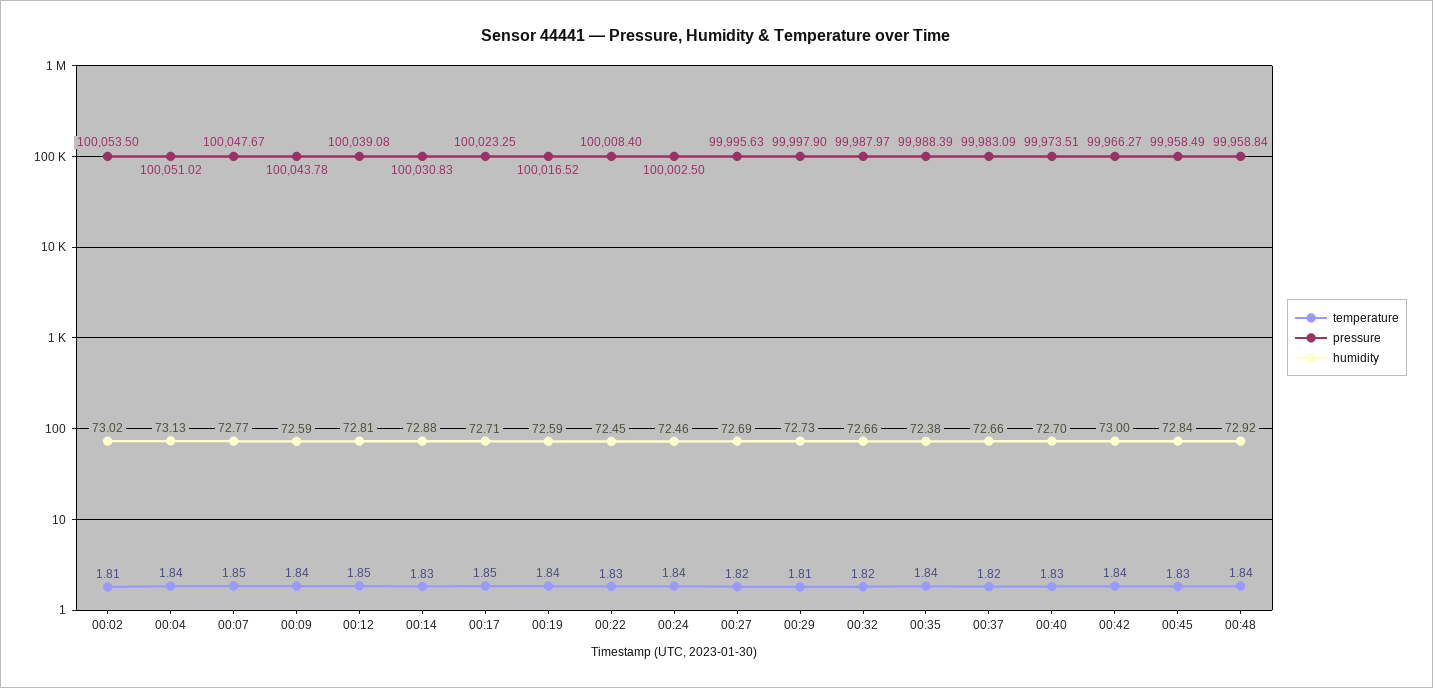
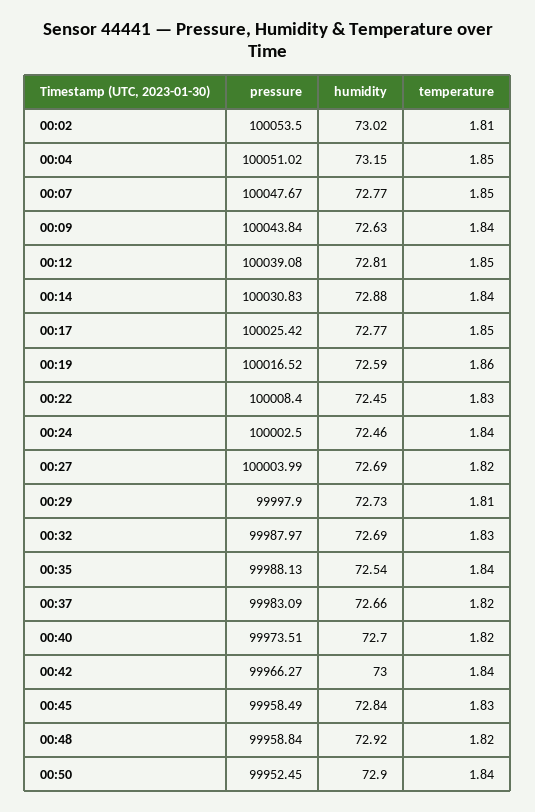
temperature, 00:04: 1.84 -> 1.85
humidity, 00:04: 73.13 -> 73.15
pressure, 00:09: 100043.78 -> 100043.84
humidity, 00:09: 72.59 -> 72.63
temperature, 00:14: 1.83 -> 1.84
pressure, 00:17: 100023.25 -> 100025.42
humidity, 00:17: 72.71 -> 72.77
temperature, 00:19: 1.84 -> 1.86
pressure, 00:27: 99995.63 -> 100003.99
temperature, 00:32: 1.82 -> 1.83
humidity, 00:32: 72.66 -> 72.69
pressure, 00:35: 99988.39 -> 99988.13
humidity, 00:35: 72.38 -> 72.54
temperature, 00:40: 1.83 -> 1.82
temperature, 00:48: 1.84 -> 1.82
pressure, 00:50: none -> 99952.45
humidity, 00:50: none -> 72.9
temperature, 00:50: none -> 1.84

